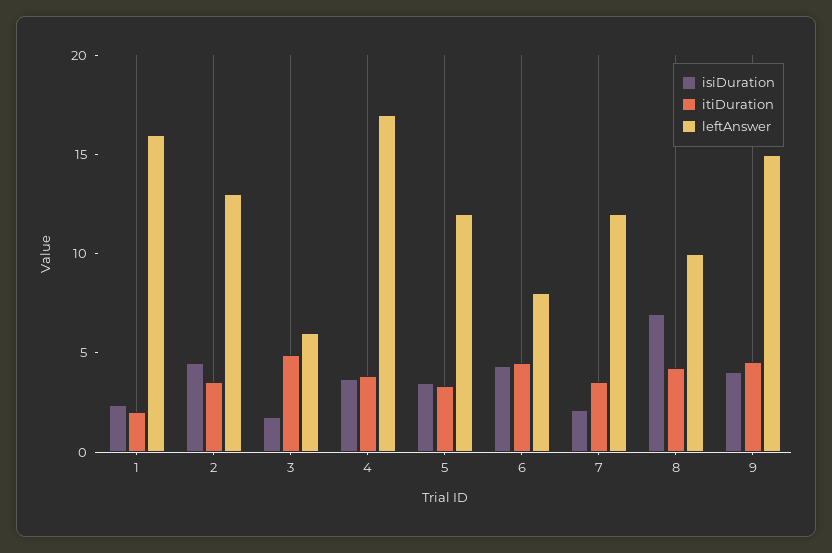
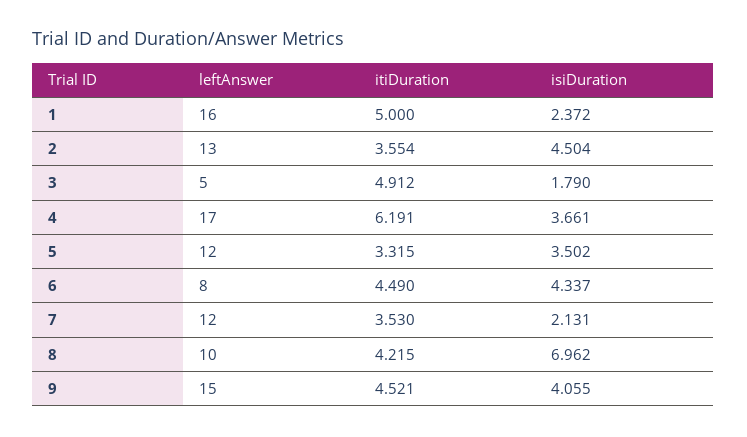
itiDuration, 1: 2 -> 5
leftAnswer, 3: 6 -> 5
itiDuration, 4: 4 -> 6.191

